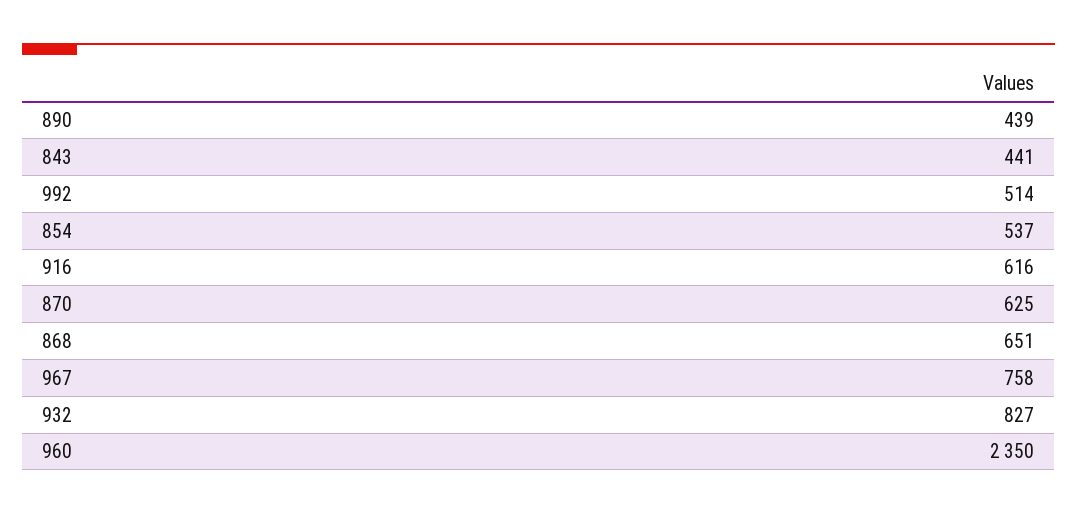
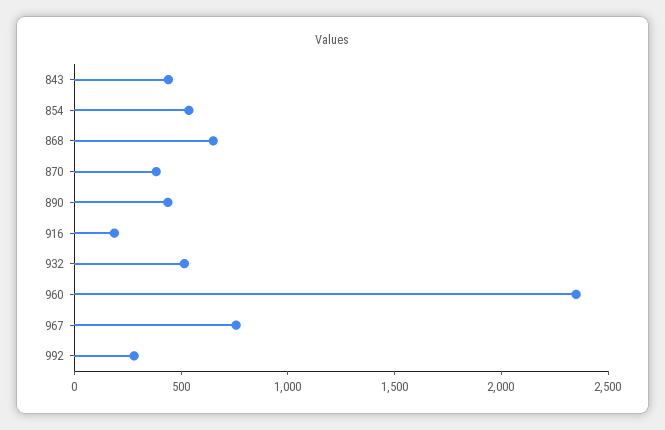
992: 514 -> 300
916: 616 -> 200
870: 625 -> 400
932: 827 -> 500

